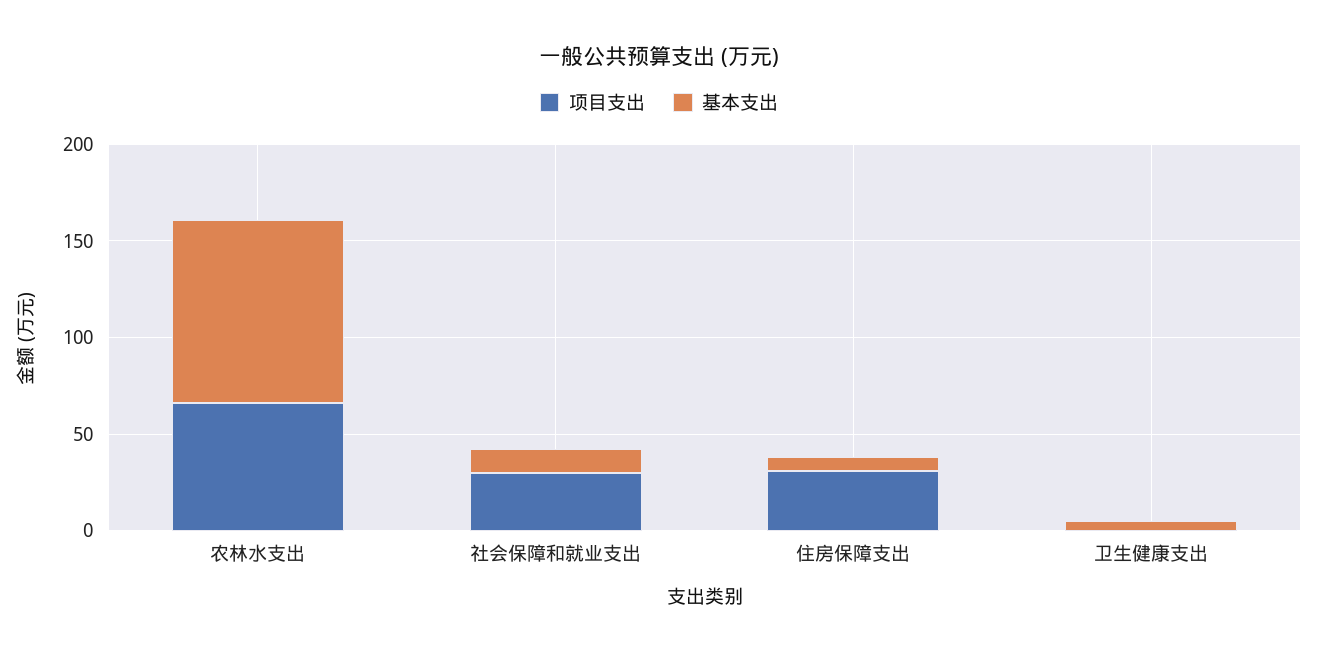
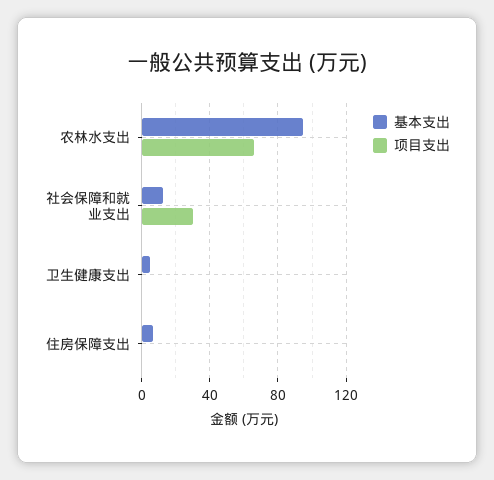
项目支出, 住房保障支出: 30 -> 0

